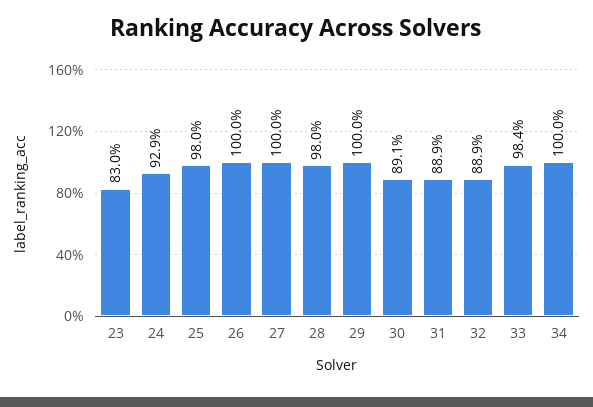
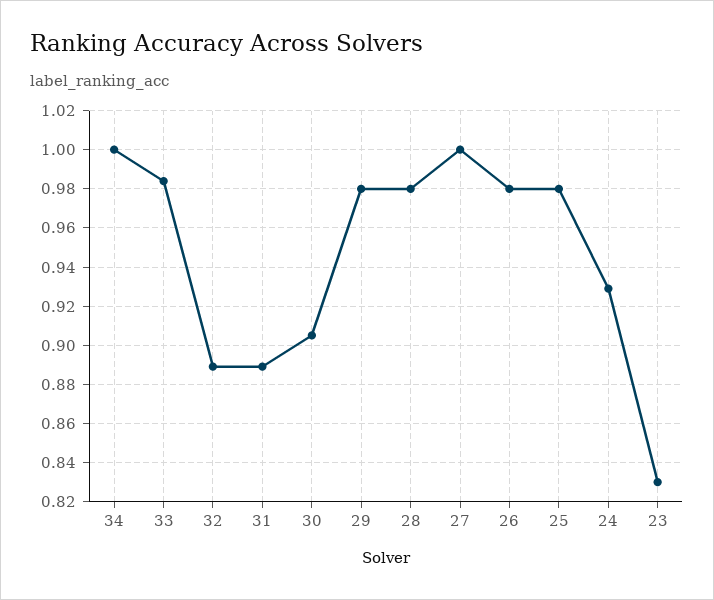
26: 1 -> 0.98
29: 1 -> 0.98
30: 0.891 -> 0.905

